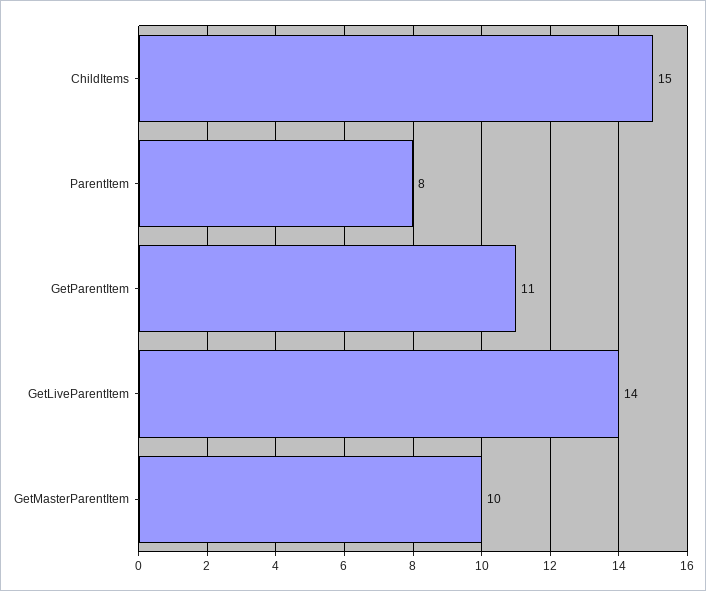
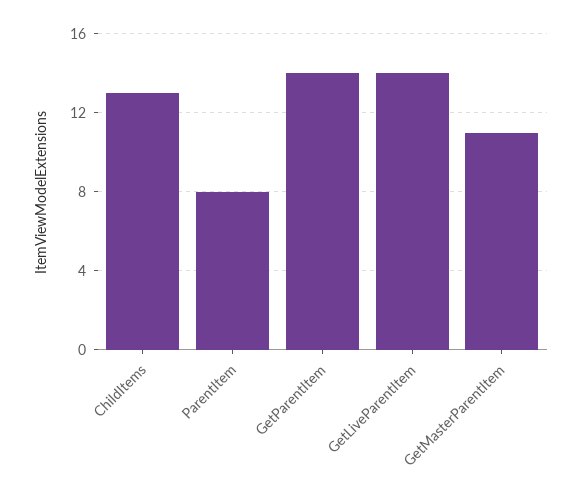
ChildItems: 15 -> 13
GetParentItem: 11 -> 14
GetMasterParentItem: 10 -> 11

